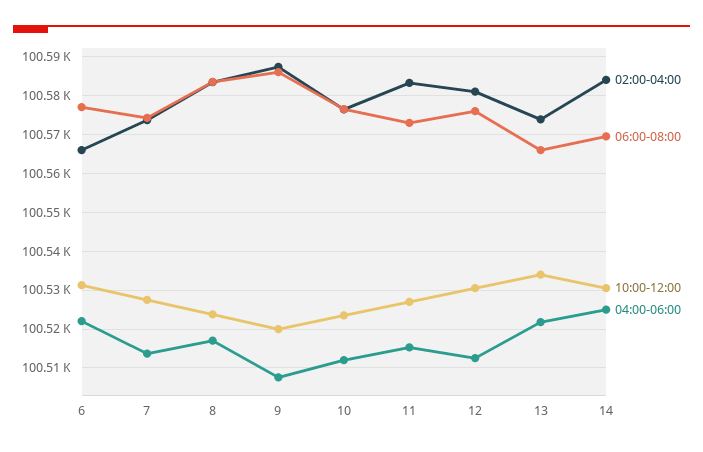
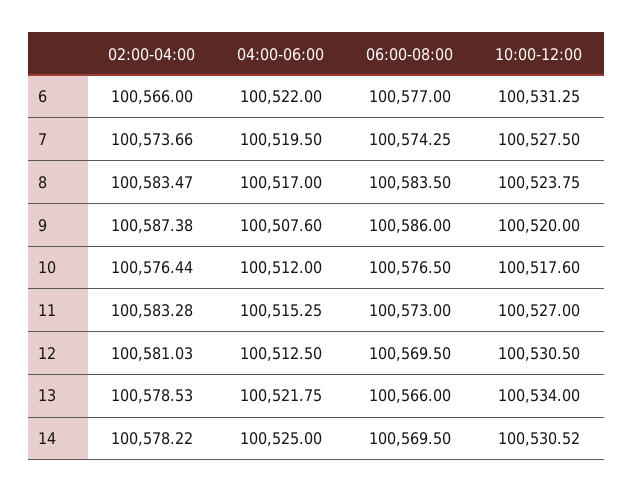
04:00-06:00, 7: 100514 -> 100519.5
10:00-12:00, 10: 100524 -> 100517.6
06:00-08:00, 12: 100576 -> 100569.5
02:00-04:00, 13: 100574 -> 100578.53
02:00-04:00, 14: 100584 -> 100578.22

